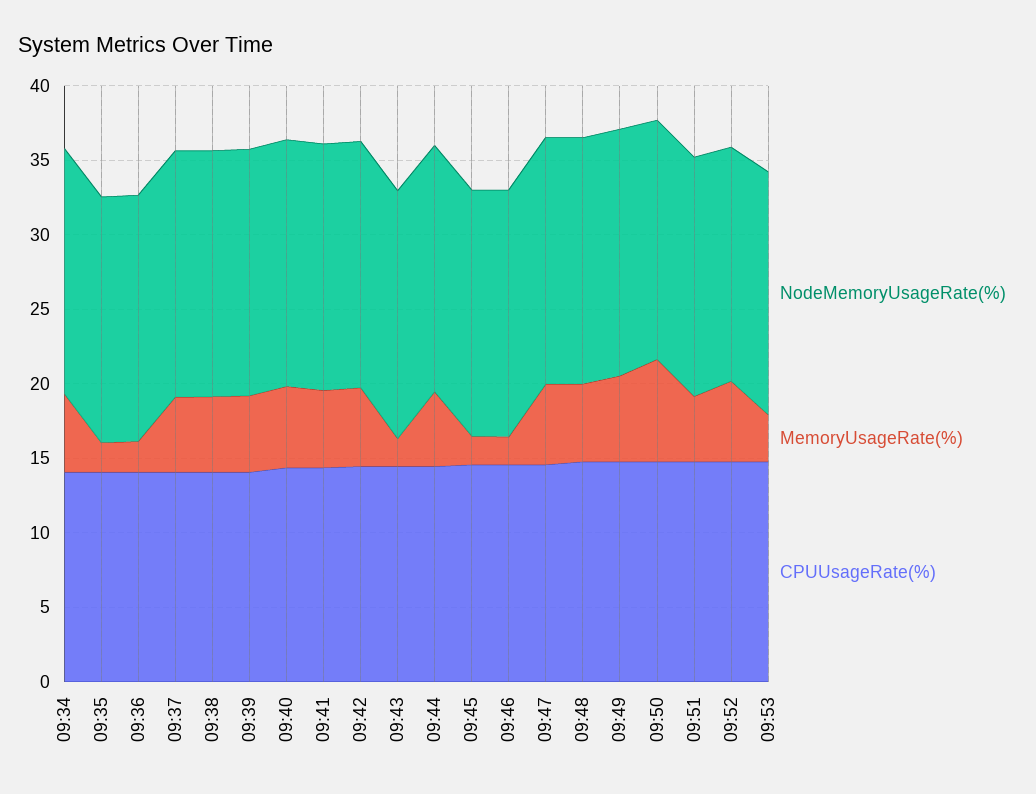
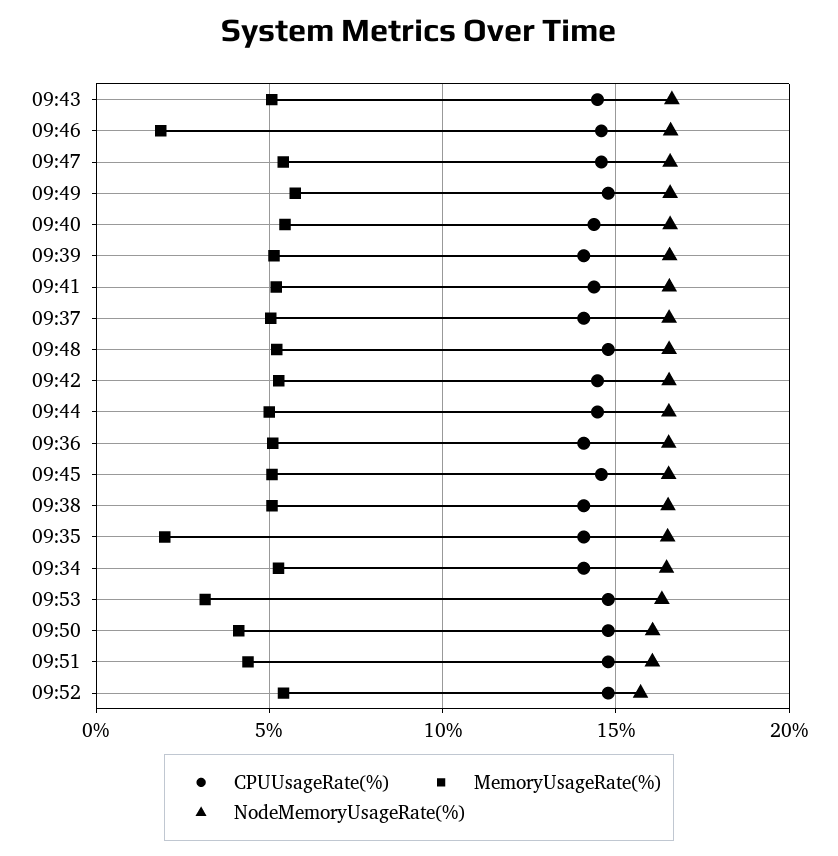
MemoryUsageRate(%), 09:36: 2 -> 5
MemoryUsageRate(%), 09:43: 2 -> 5
MemoryUsageRate(%), 09:45: 2 -> 5
MemoryUsageRate(%), 09:50: 7 -> 4

